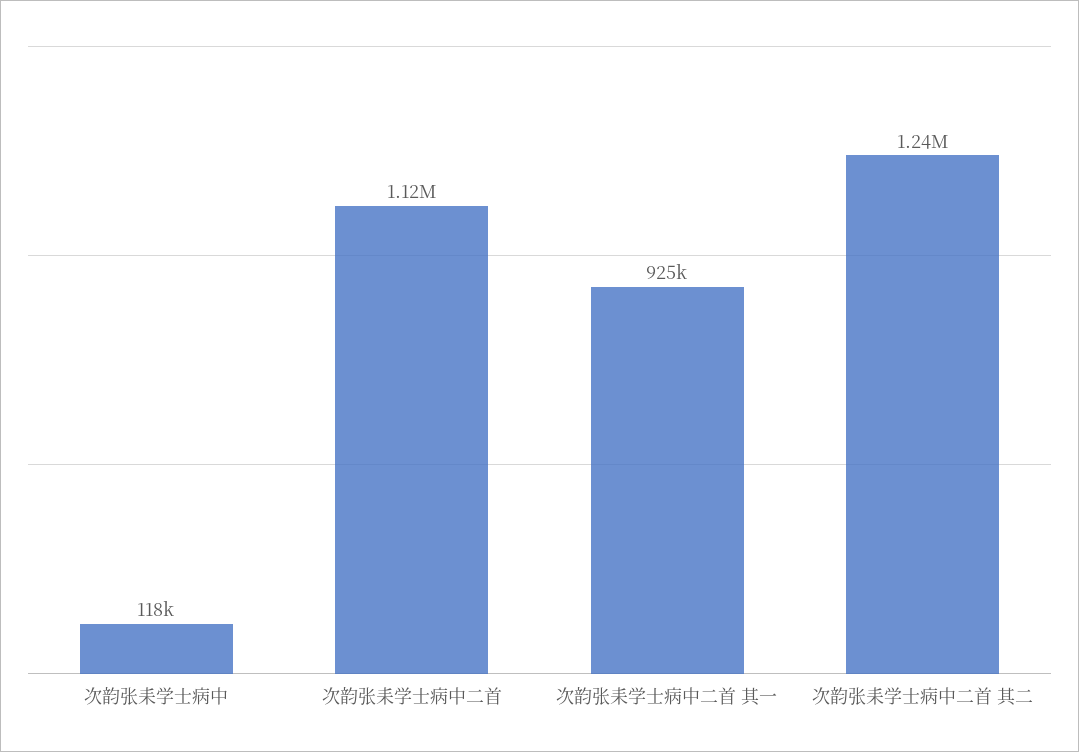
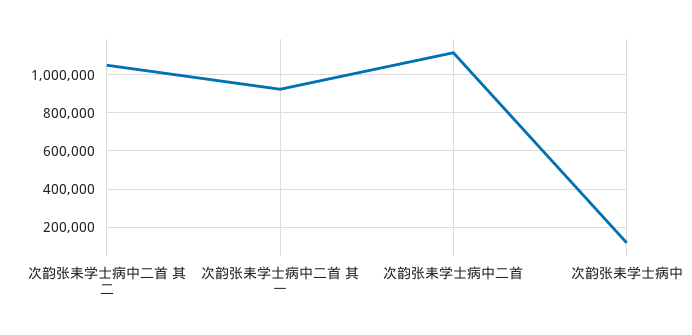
次韵张耒学士病中二首 其二: 1240000 -> 1050000

